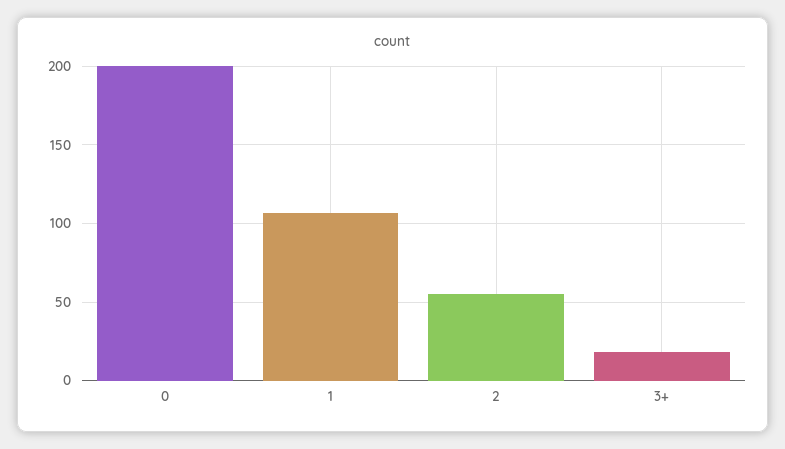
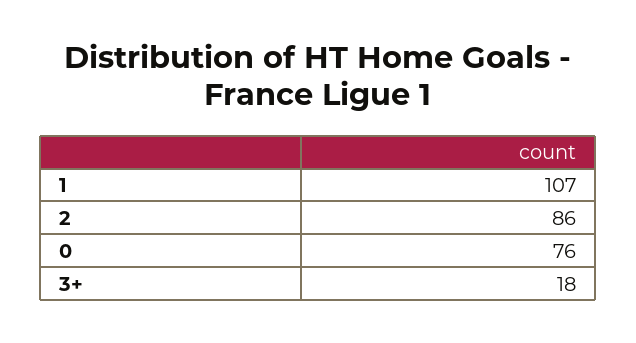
0: 200 -> 76
2: 55 -> 86

